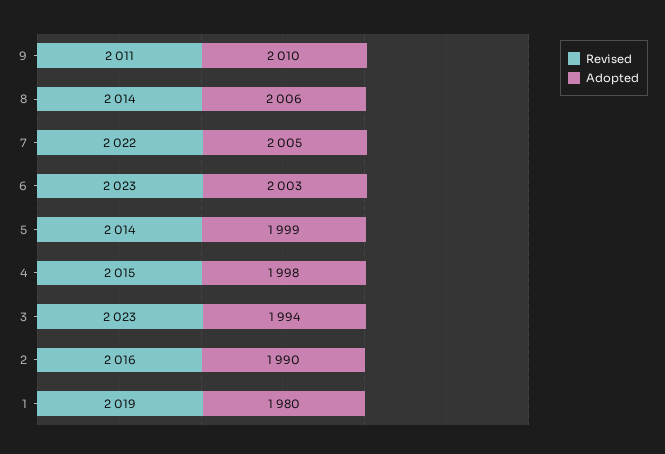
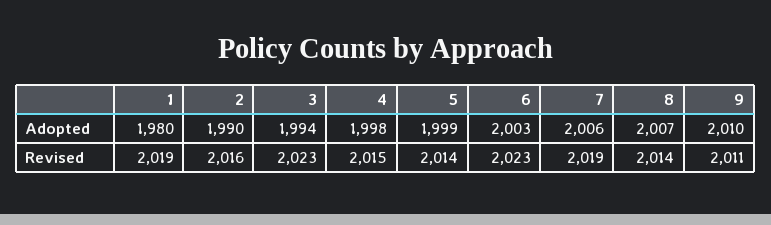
Adopted, 8: 2006 -> 2007
Revised, 7: 2022 -> 2019
Adopted, 7: 2005 -> 2006

